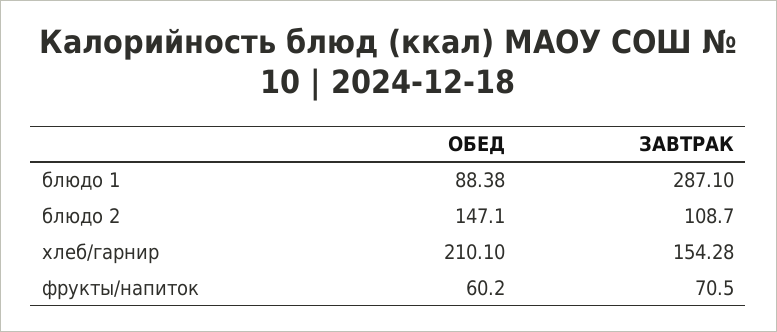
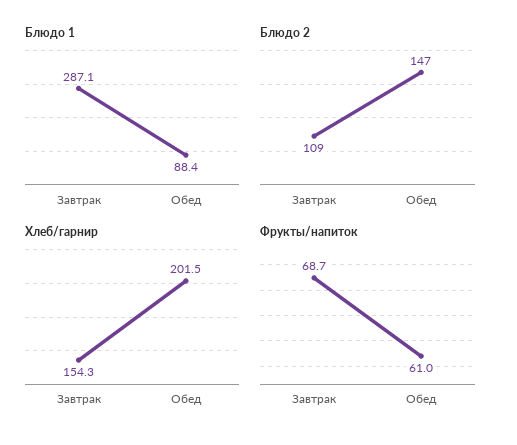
хлеб/гарнир, ОБЕД: 210.1 -> 201.5
фрукты/напиток, ОБЕД: 60.2 -> 61
фрукты/напиток, ЗАВТРАК: 70.5 -> 68.7

